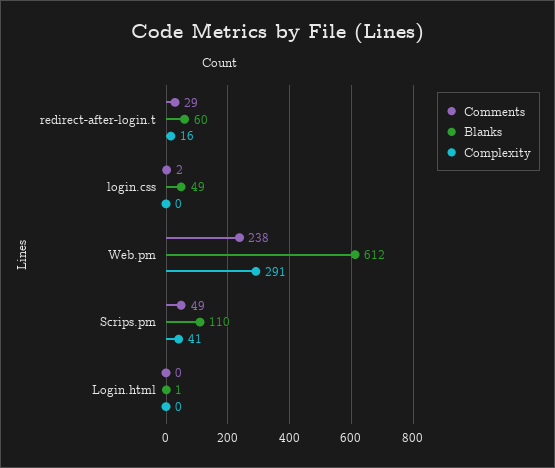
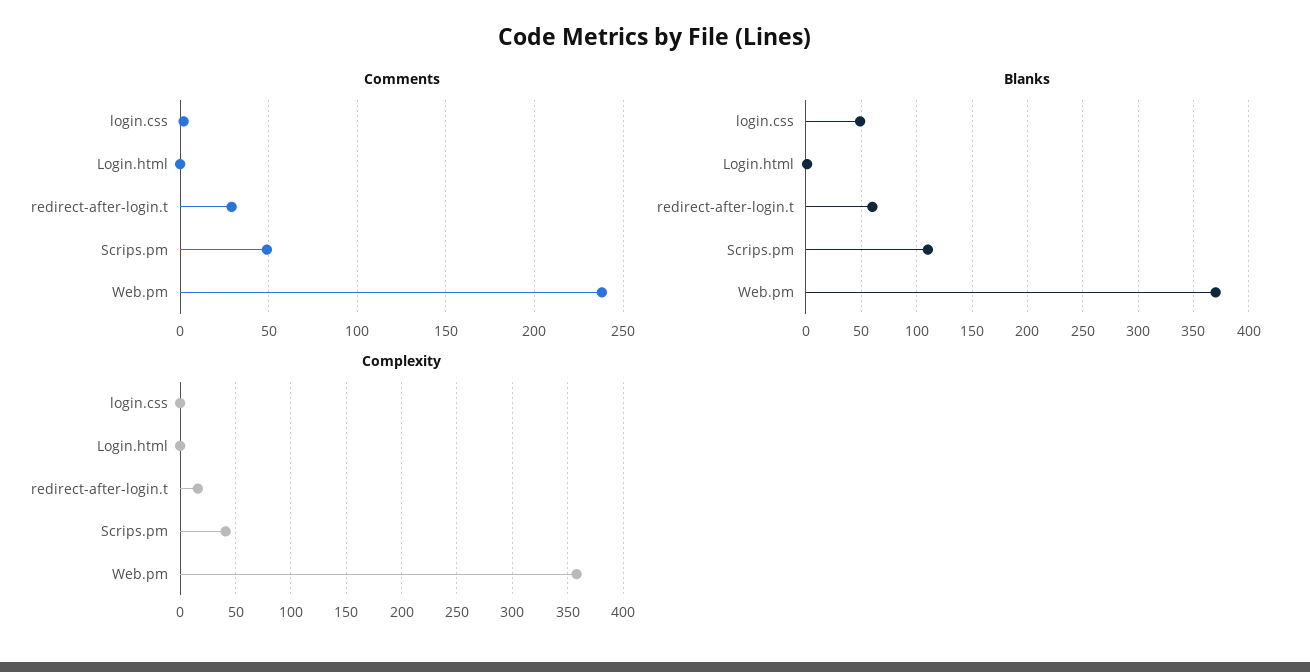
Blanks, Web.pm: 612 -> 370
Complexity, Web.pm: 291 -> 360

